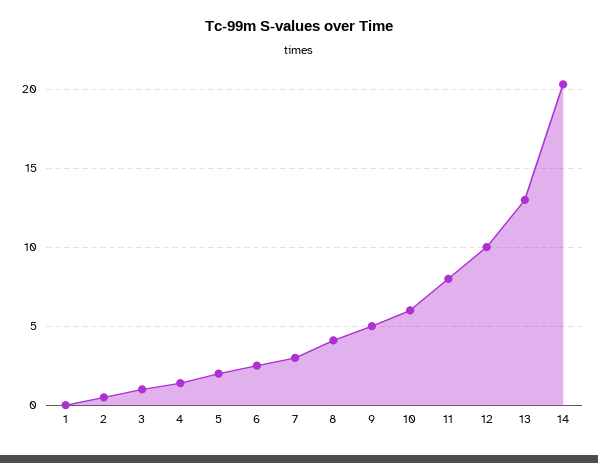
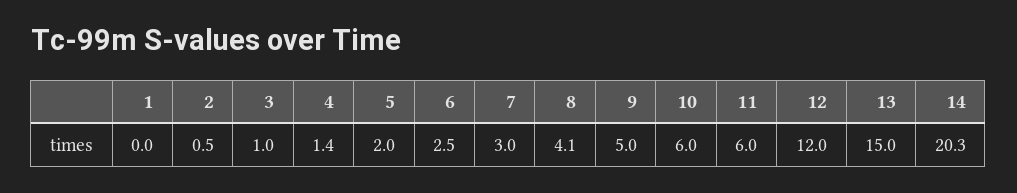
11: 8 -> 6
12: 10 -> 12
13: 13 -> 15

